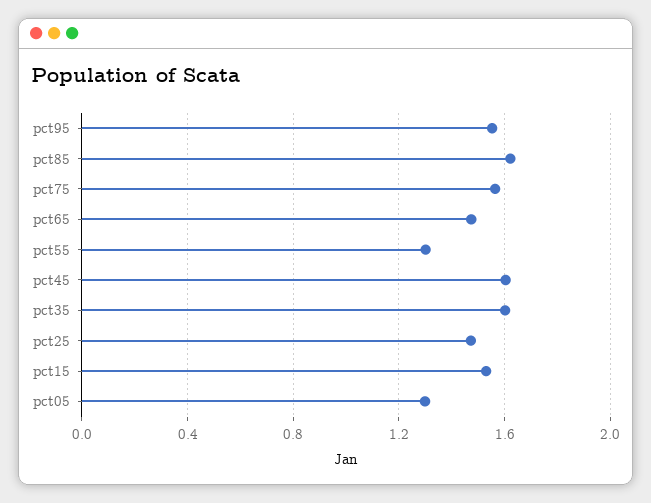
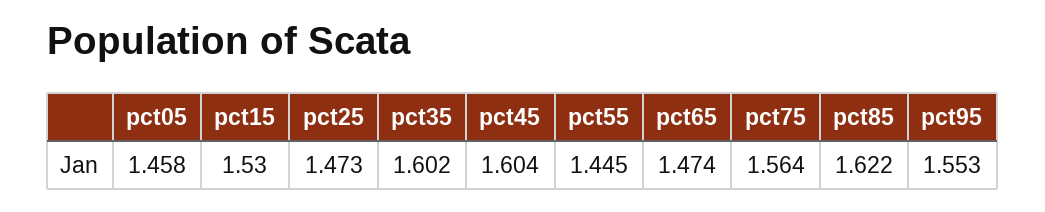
pct55: 1.3 -> 1.445
pct05: 1.3 -> 1.458

